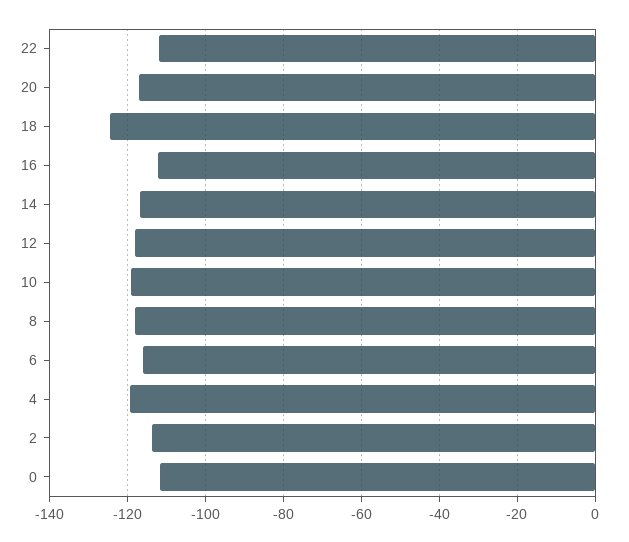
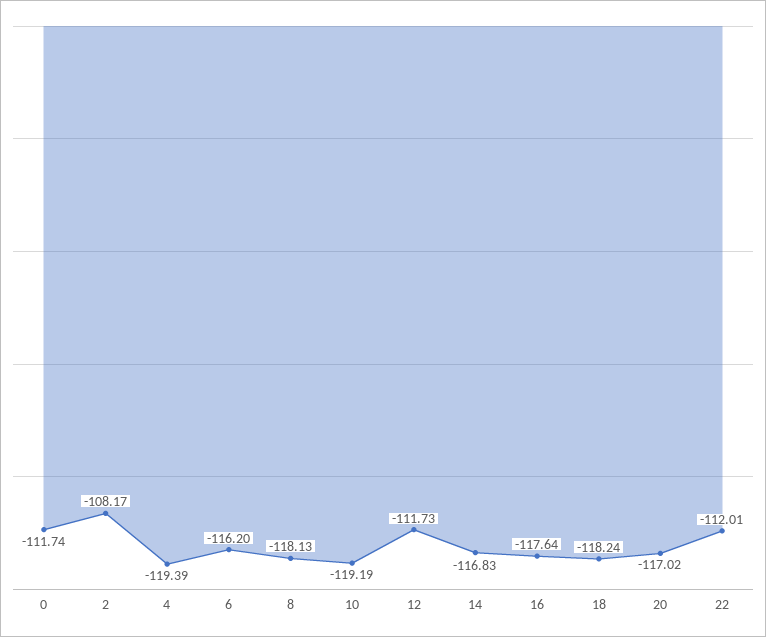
18: -124 -> -118.24
16: -112 -> -117.64
12: -118 -> -111.73
2: -114 -> -108.17

